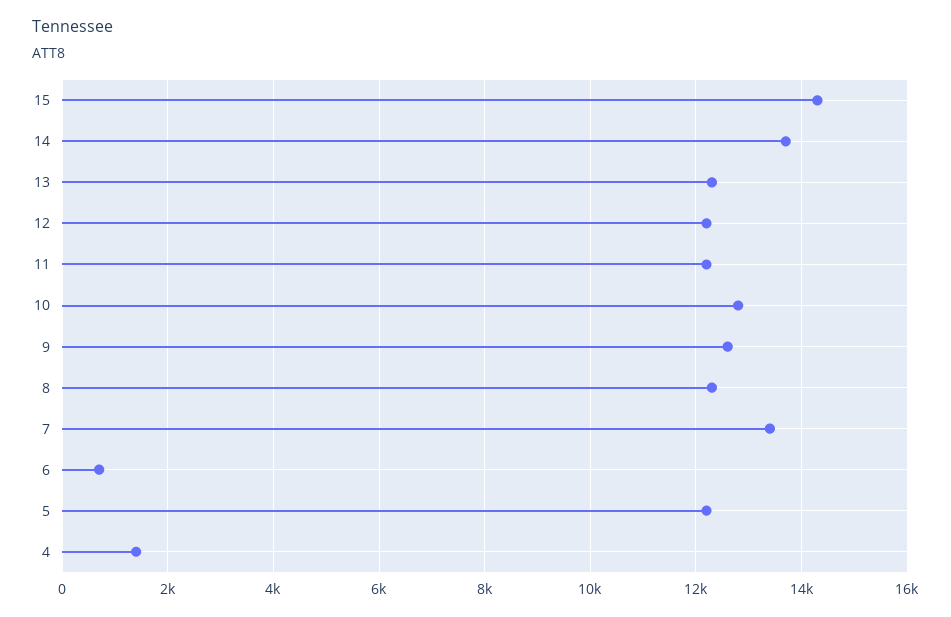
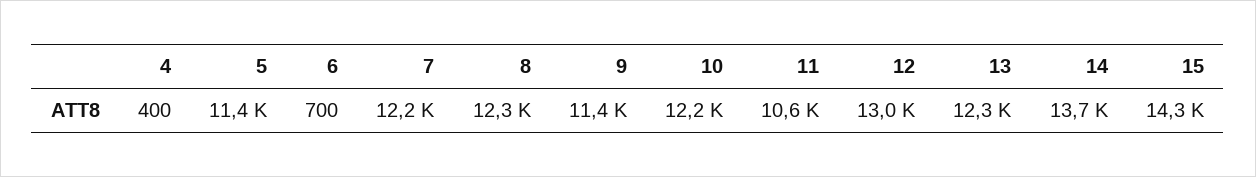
12: 12200 -> 13000
11: 12200 -> 10600
10: 12800 -> 12200
9: 12600 -> 11400
7: 13400 -> 12200
5: 12200 -> 11400
4: 1400 -> 400

